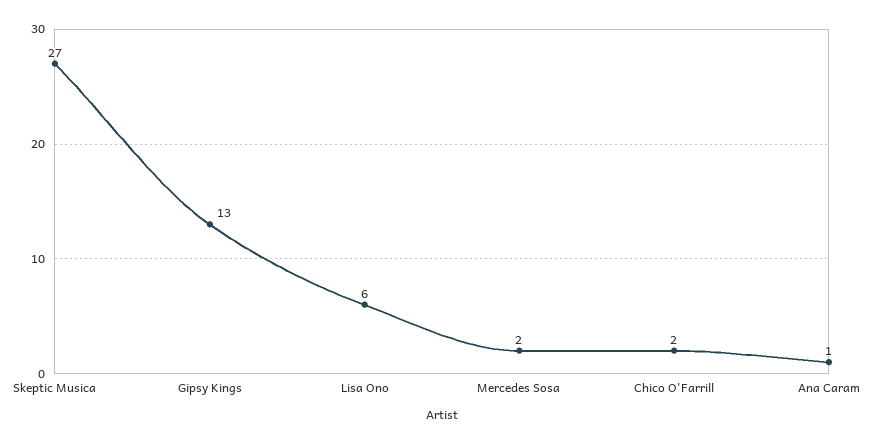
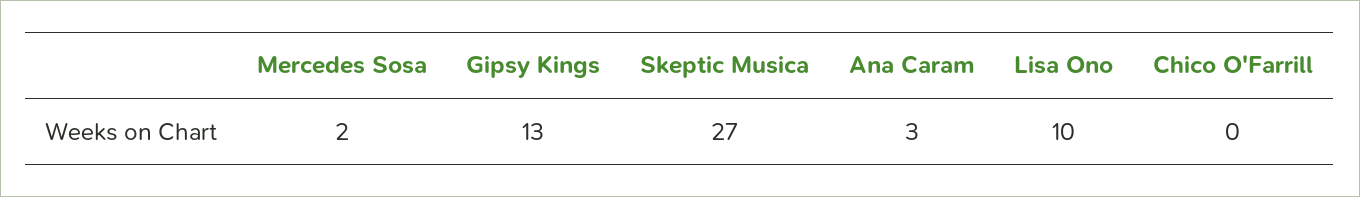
Lisa Ono: 6 -> 10
Chico O'Farrill: 2 -> 0
Ana Caram: 1 -> 3

